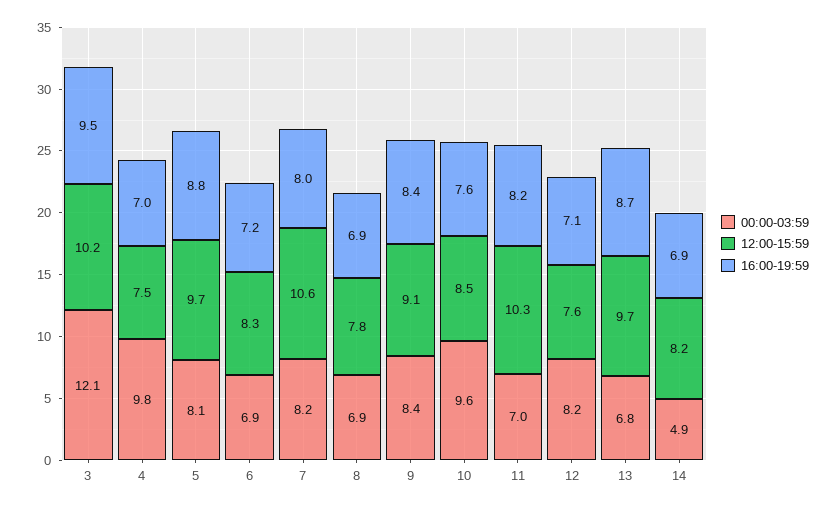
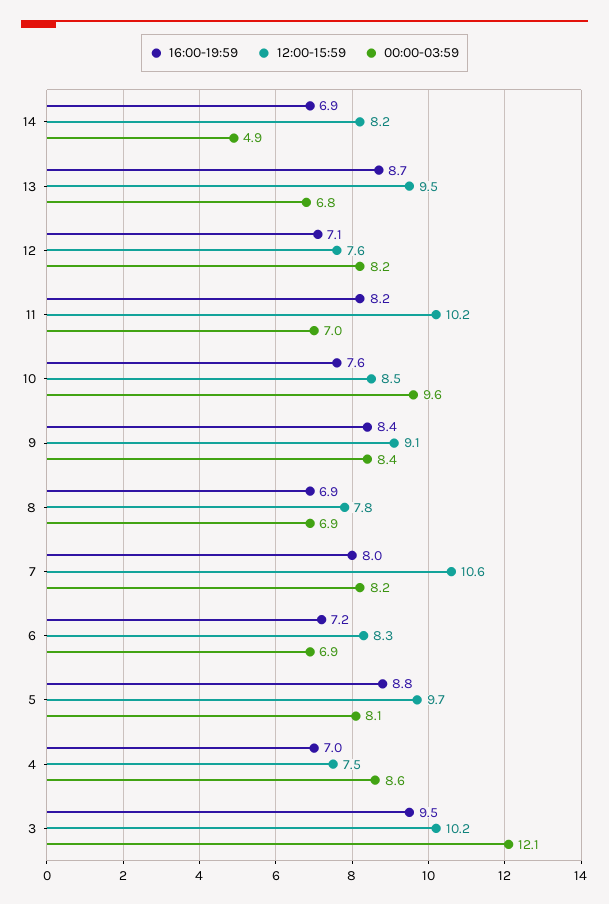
00:00-03:59, 4: 9.8 -> 8.6
12:00-15:59, 11: 10.3 -> 10.2
12:00-15:59, 13: 9.7 -> 9.5

